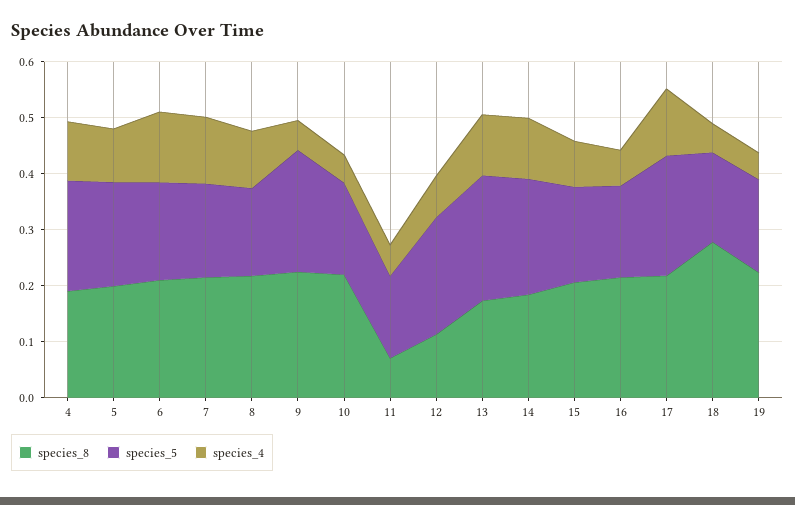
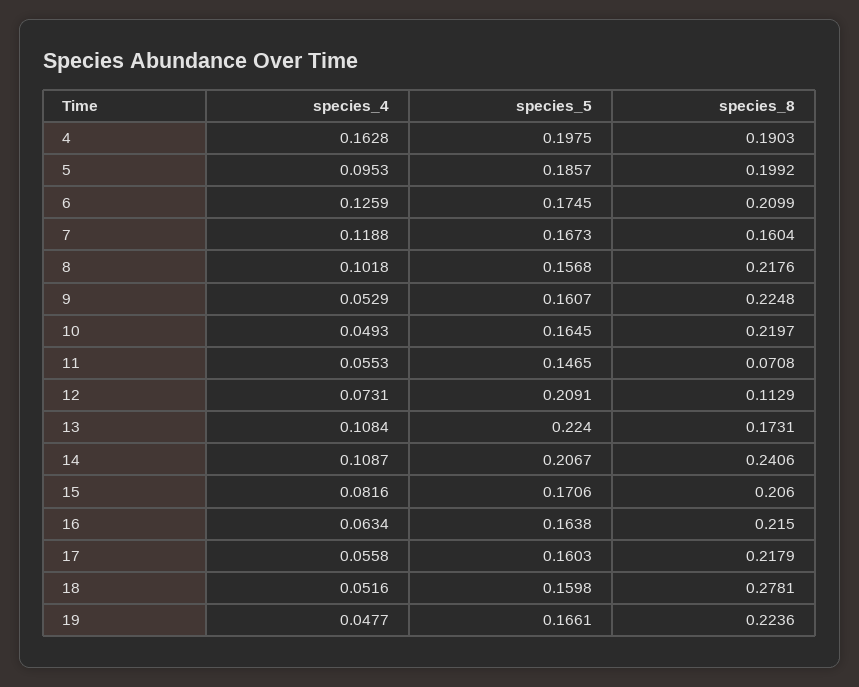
species_4, 4: 0.1 -> 0.1628
species_8, 7: 0.22 -> 0.1604
species_5, 9: 0.22 -> 0.1607
species_8, 14: 0.18 -> 0.2406
species_5, 17: 0.22 -> 0.1603
species_4, 17: 0.12 -> 0.0558

